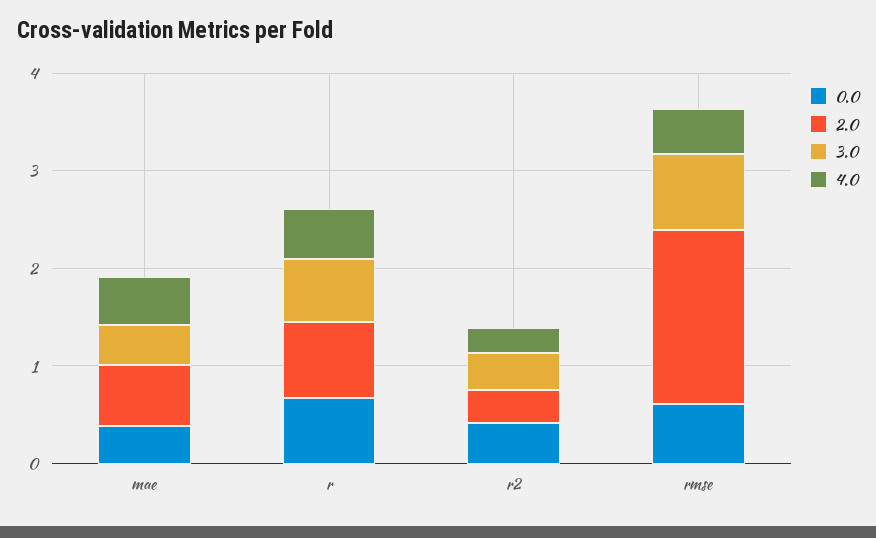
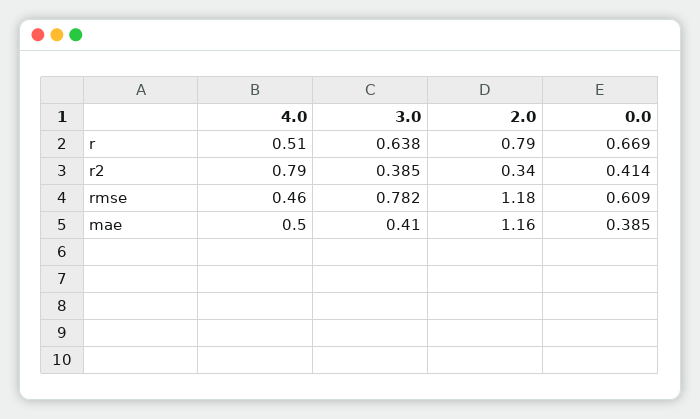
2.0, mae: 0.6 -> 1.16
4.0, r2: 0.2 -> 0.79
2.0, rmse: 1.8 -> 1.18

